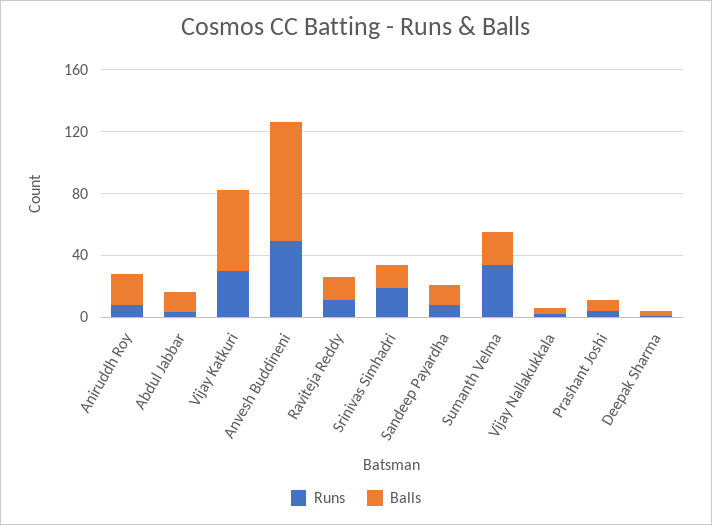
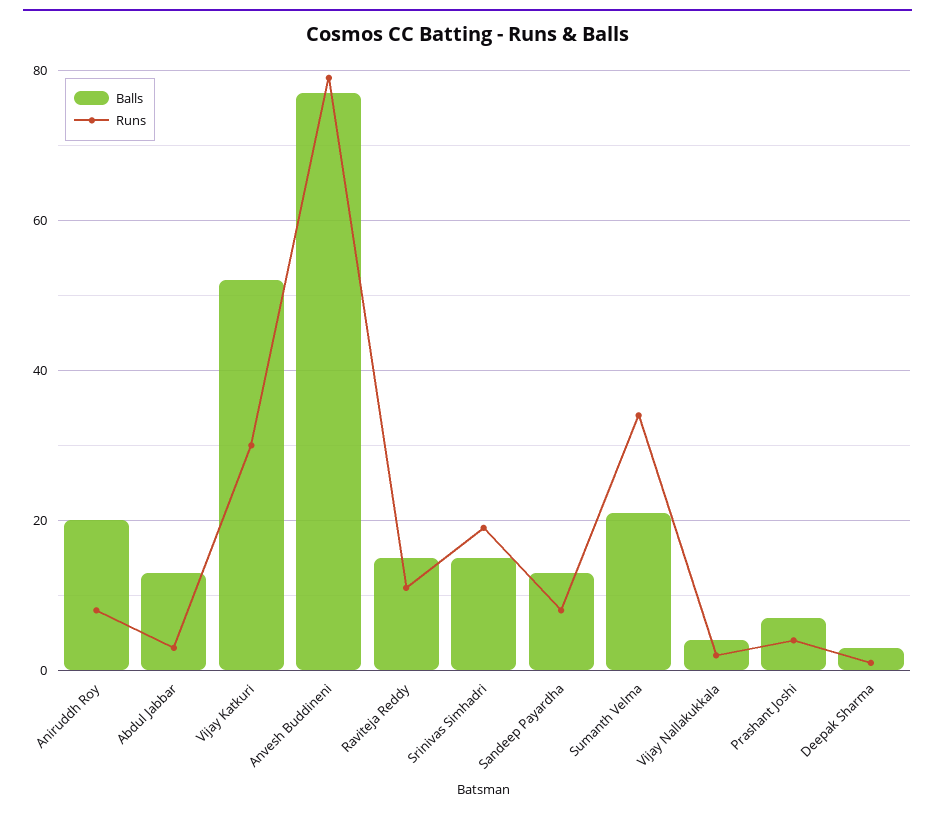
Runs, Anvesh Buddineni: 50 -> 80

